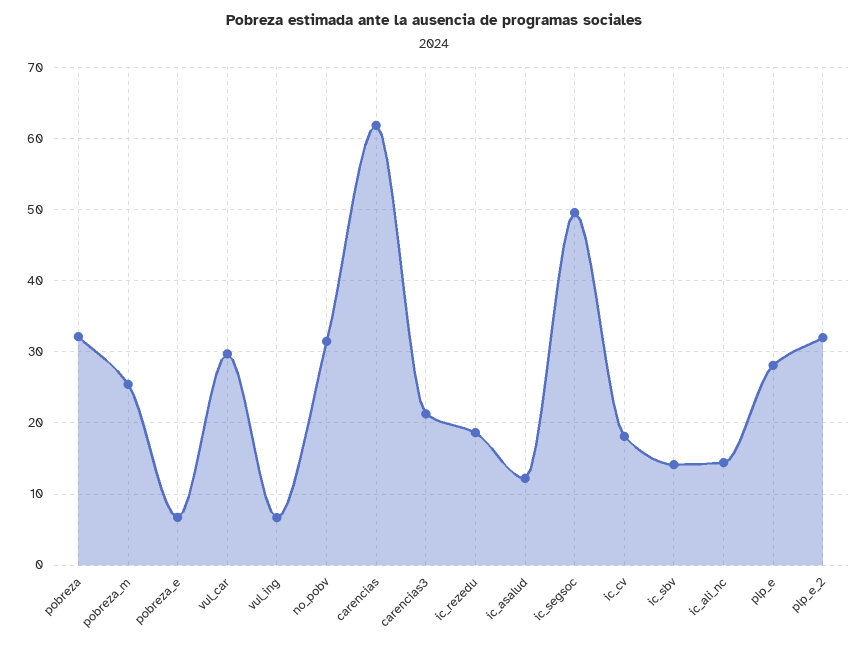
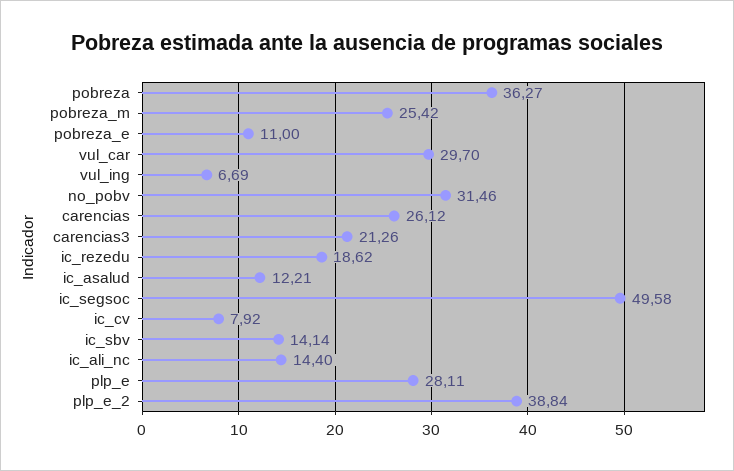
pobreza: 32 -> 36.27
pobreza_e: 7 -> 11
carencias: 62 -> 26.12
ic_cv: 18 -> 7.92
plp_e_2: 32 -> 38.84

